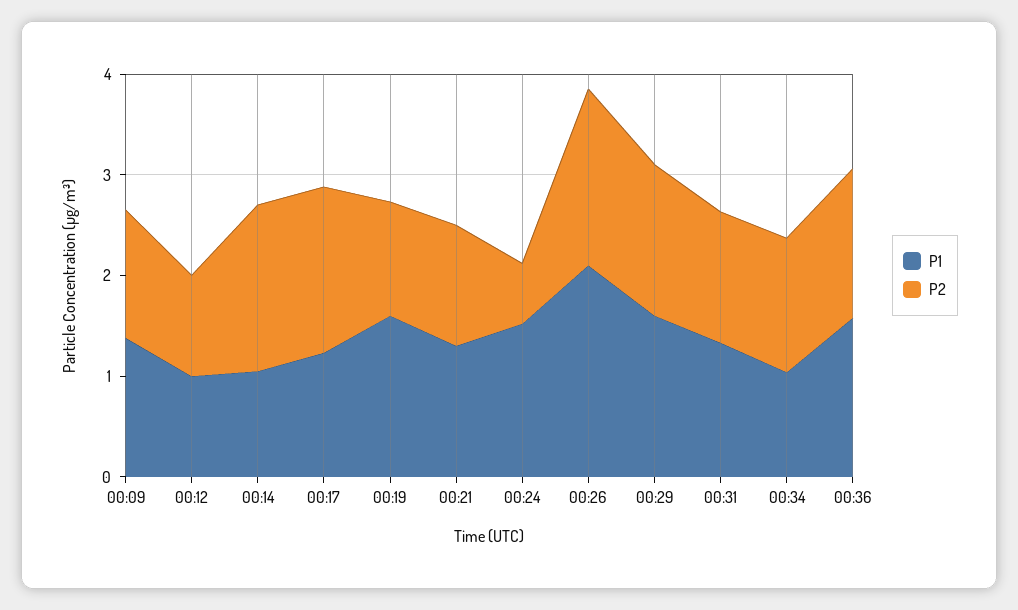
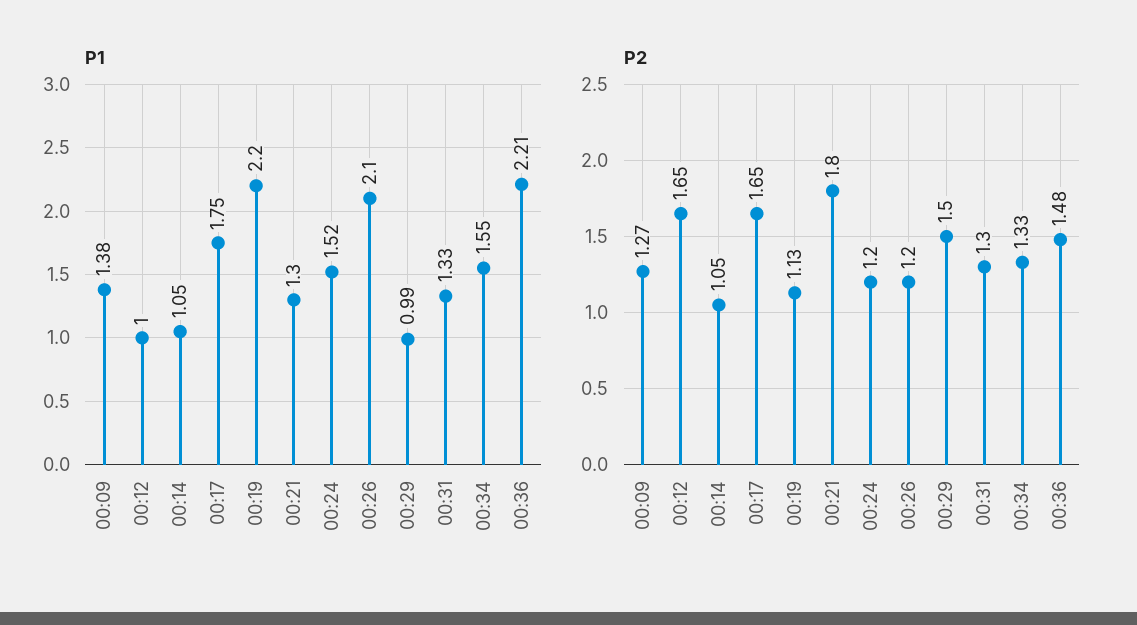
P2, 00:12: 1 -> 1.65
P2, 00:14: 1.6 -> 1.05
P1, 00:17: 1.2 -> 1.75
P1, 00:19: 1.6 -> 2.2
P2, 00:21: 1.2 -> 1.8
P2, 00:24: 0.6 -> 1.2
P2, 00:26: 1.8 -> 1.2
P1, 00:29: 1.6 -> 0.99
P1, 00:34: 1 -> 1.55
P1, 00:36: 1.6 -> 2.21

